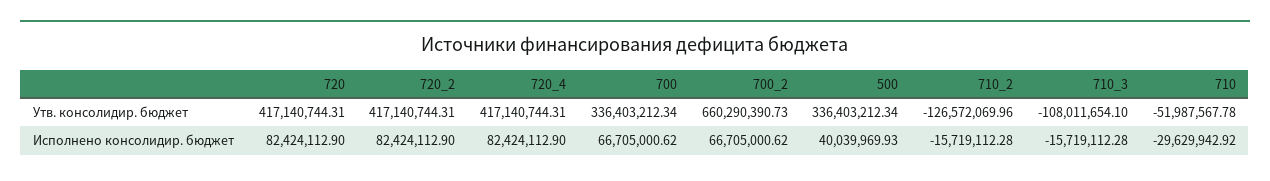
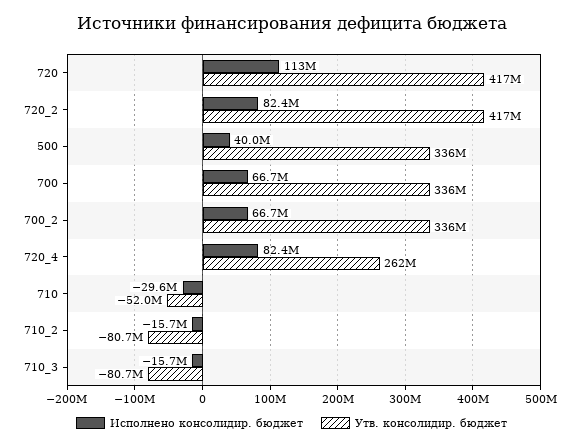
Утв. консолидир. бюджет, 720_4: 417140744.31 -> 262000000
Утв. консолидир. бюджет, 700_2: 660290390.73 -> 336000000
Утв. консолидир. бюджет, 710_2: -126572069.96 -> -80700000
Утв. консолидир. бюджет, 710_3: -108011654.1 -> -80700000
Исполнено консолидир. бюджет, 720: 82424112.9 -> 113000000

